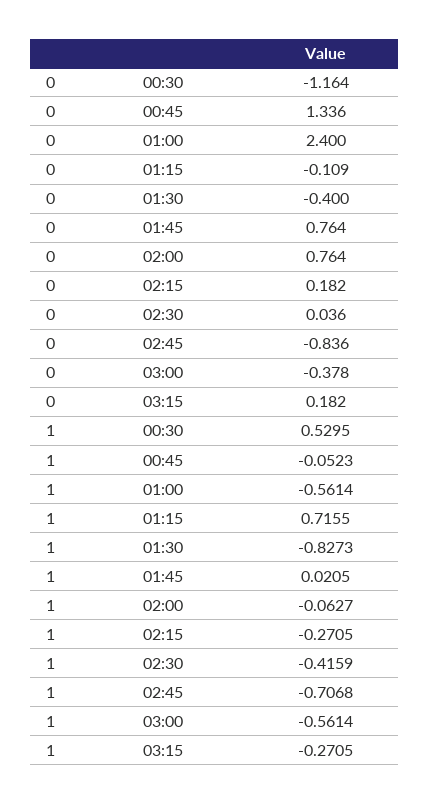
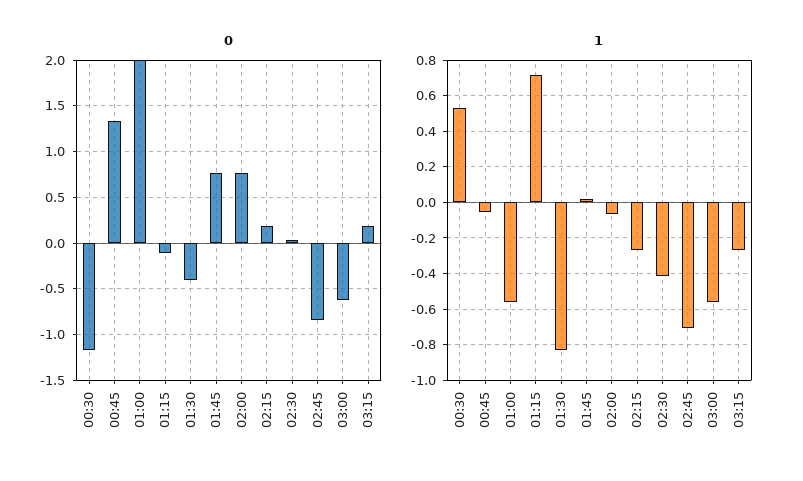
0, 01:00: 2.4 -> 2
0, 03:00: -0.378 -> -0.6

